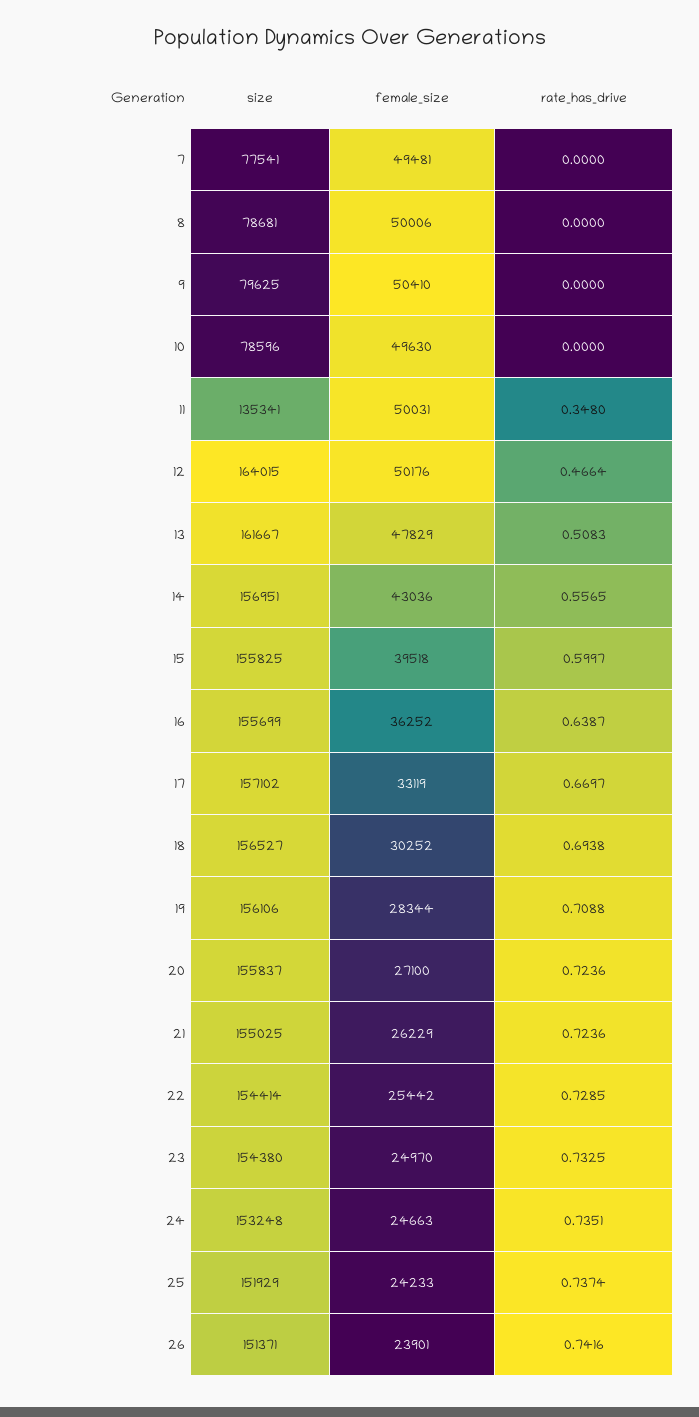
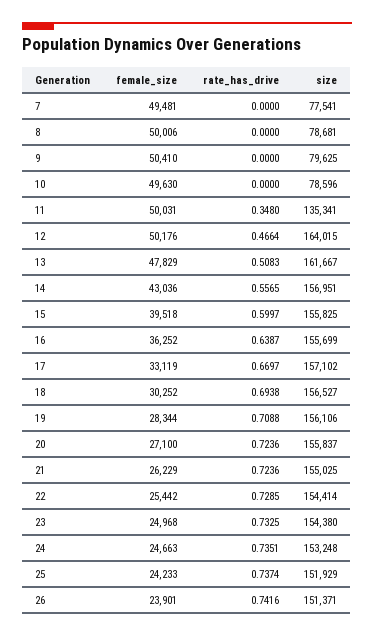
female_size, 23: 24970 -> 24968

